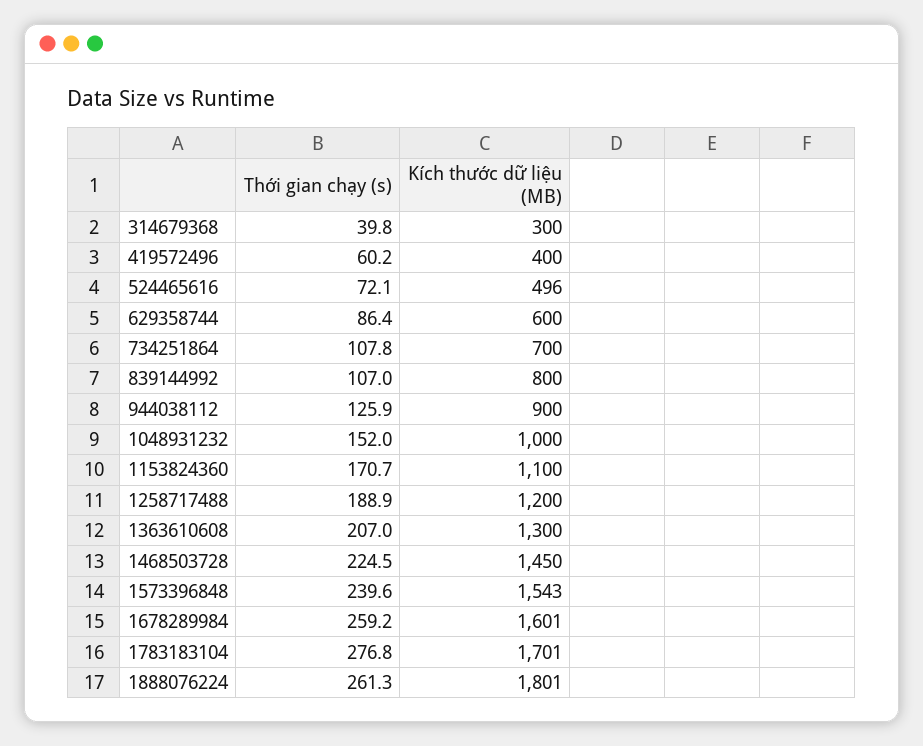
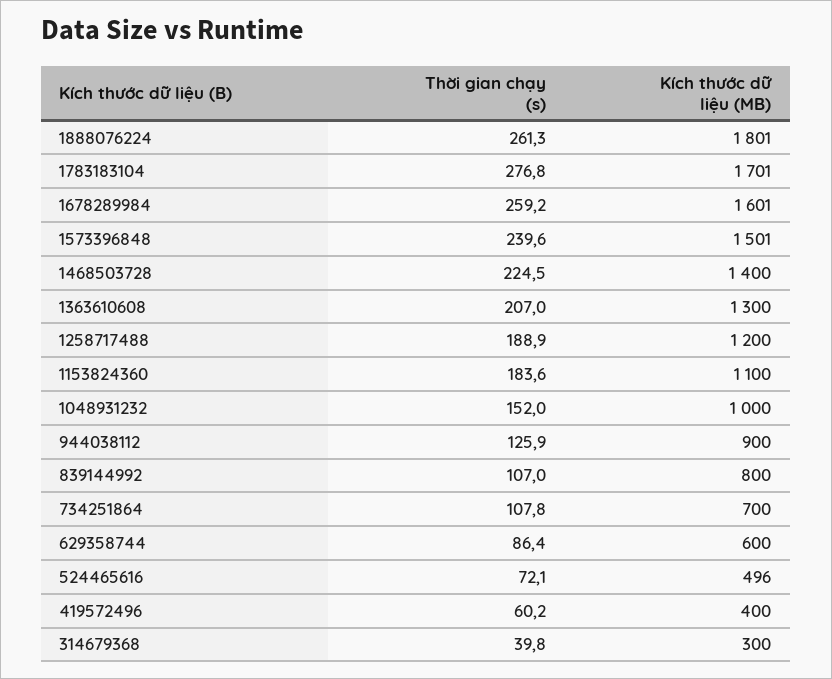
Thời gian chạy (s), 1153824360: 170.7 -> 183.6
Kích thước dữ liệu (MB), 1468503728: 1450 -> 1400
Kích thước dữ liệu (MB), 1573396848: 1543 -> 1501

